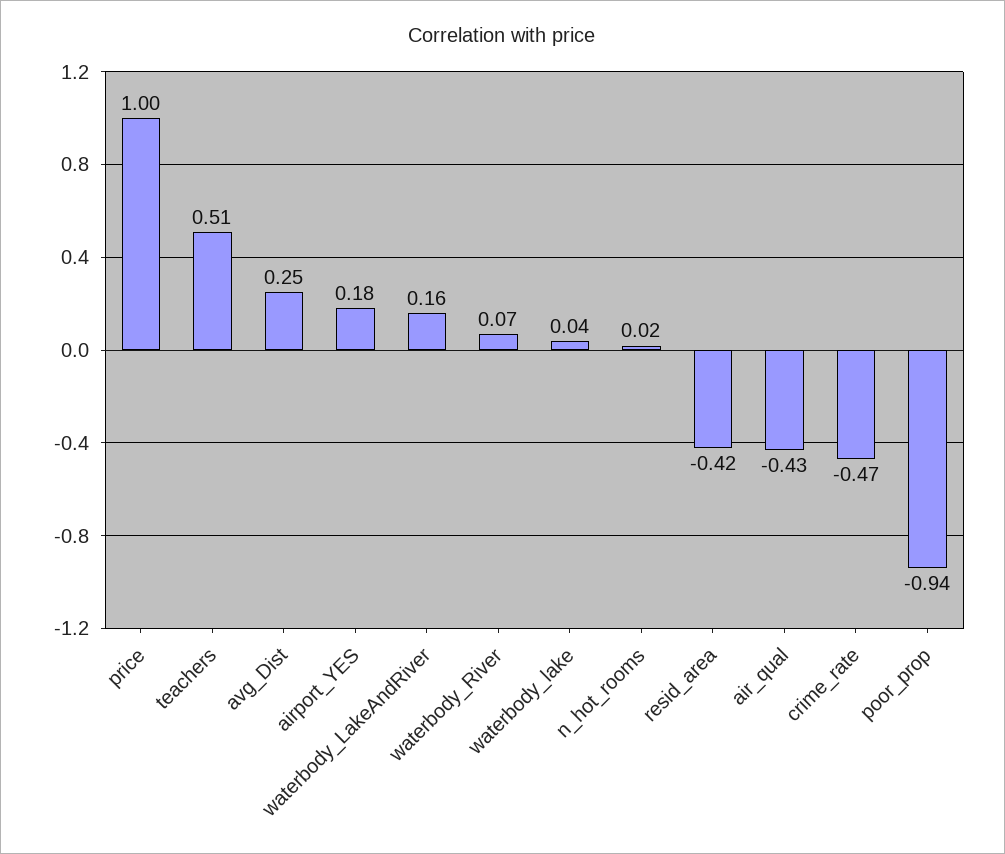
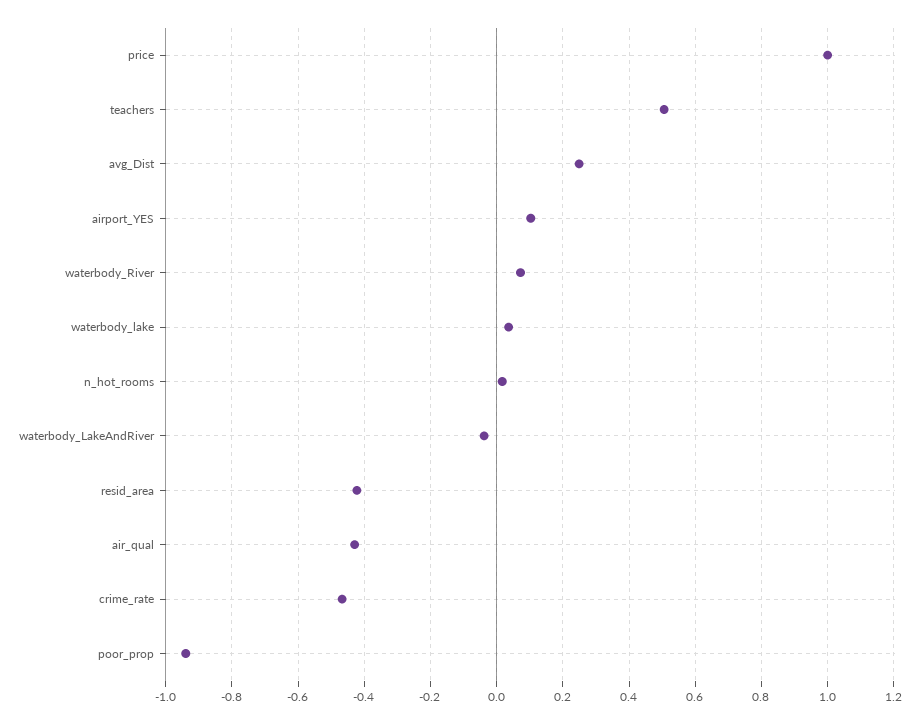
airport_YES: 0.18 -> 0.1
waterbody_LakeAndRiver: 0.16 -> -0.04

